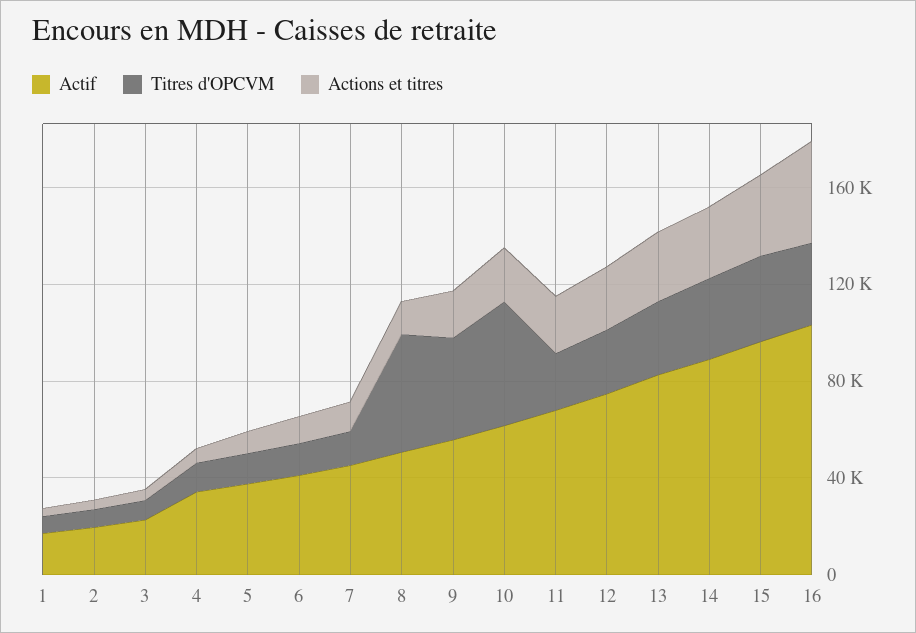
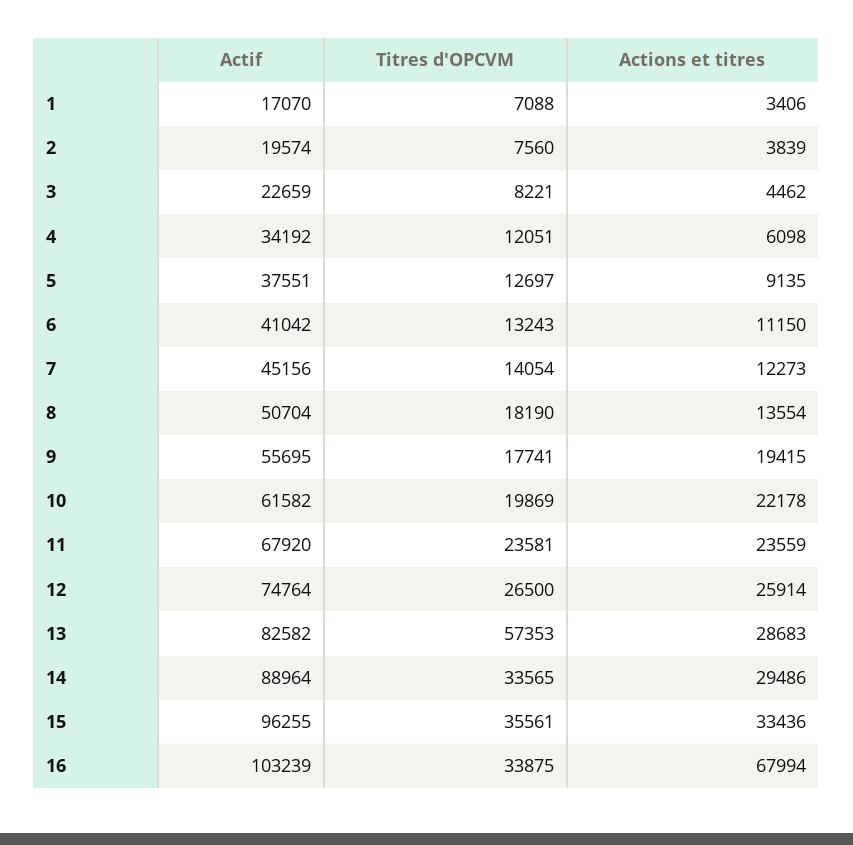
Titres d'OPCVM, 8: 50000 -> 18190
Titres d'OPCVM, 9: 40000 -> 17741
Titres d'OPCVM, 10: 50000 -> 19869
Titres d'OPCVM, 13: 30000 -> 57353
Actions et titres, 16: 40000 -> 67994

